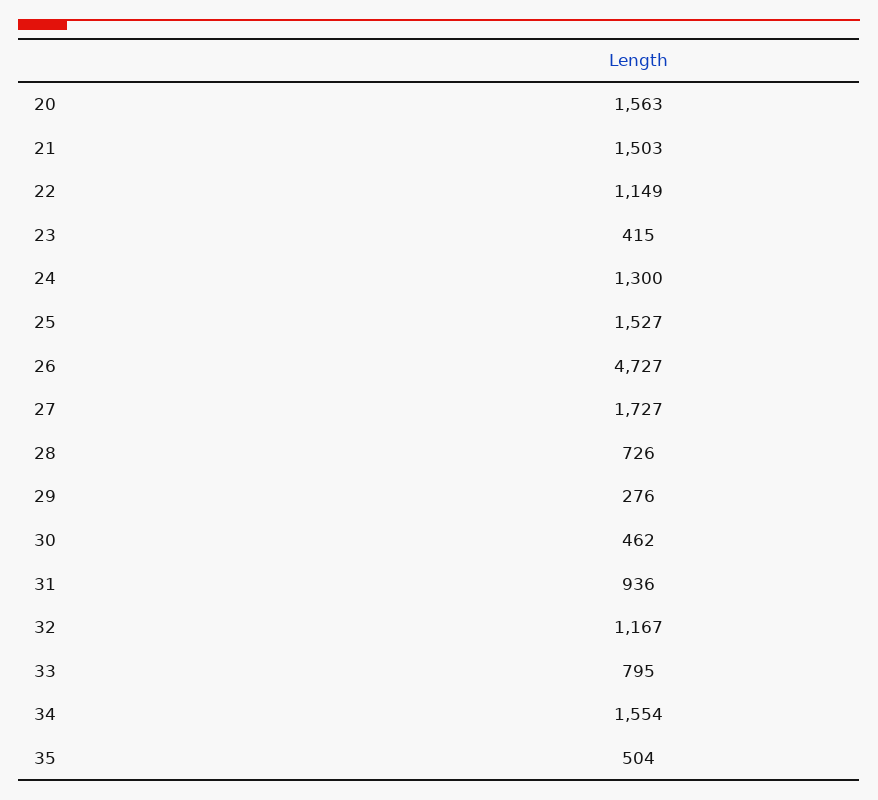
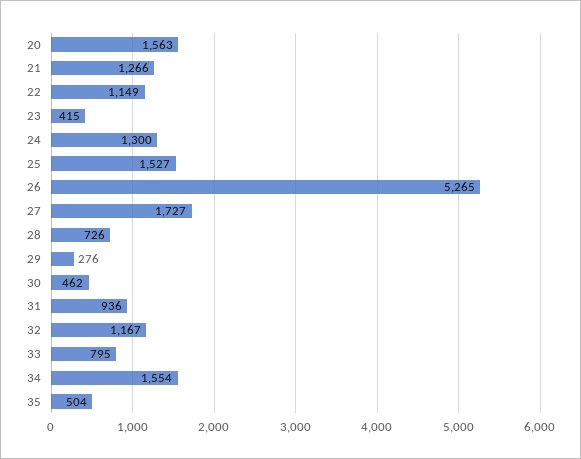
21: 1503 -> 1266
26: 4727 -> 5265

